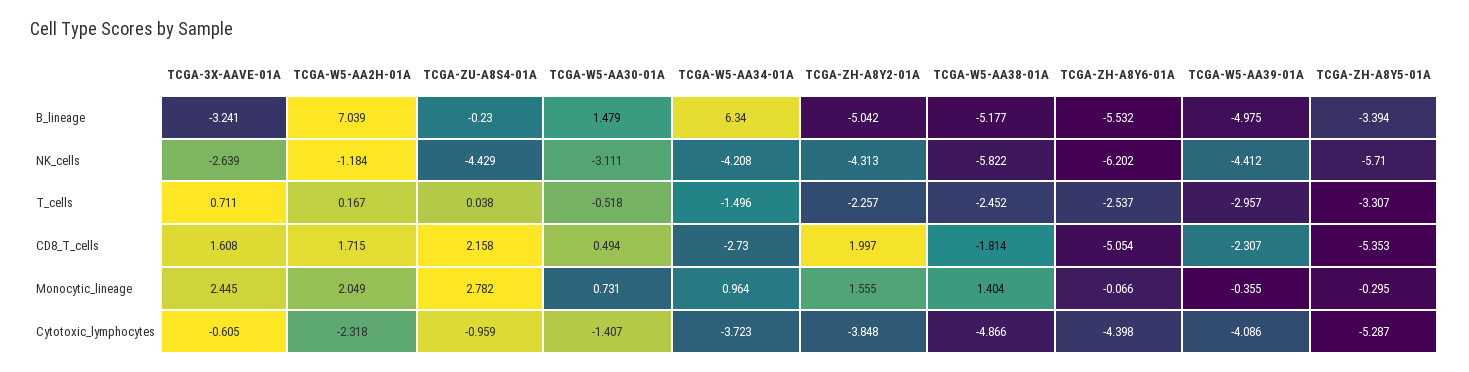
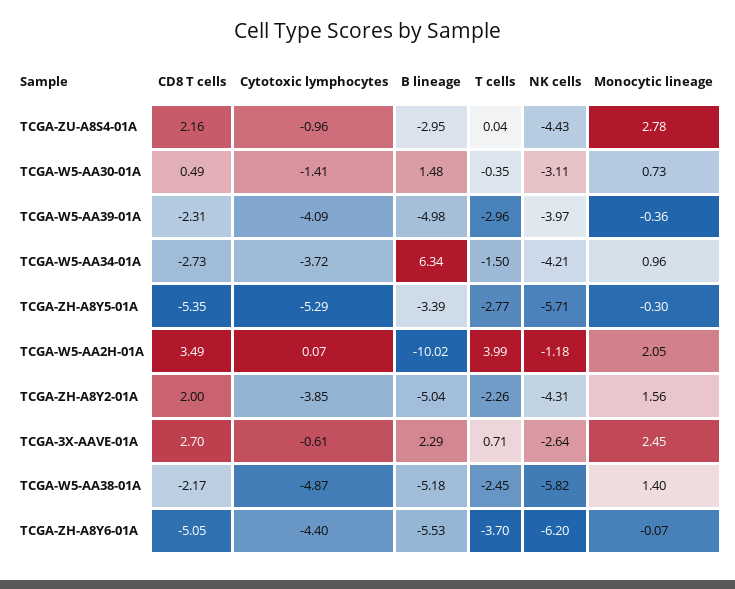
TCGA-3X-AAVE-01A, B_lineage: -3.241 -> 2.29
TCGA-W5-AA2H-01A, B_lineage: 7.039 -> -10.02
TCGA-ZU-A8S4-01A, B_lineage: -0.23 -> -2.95
TCGA-W5-AA39-01A, NK_cells: -4.412 -> -3.97
TCGA-W5-AA2H-01A, T_cells: 0.167 -> 3.99
TCGA-W5-AA30-01A, T_cells: -0.518 -> -0.35
TCGA-ZH-A8Y6-01A, T_cells: -2.537 -> -3.7
TCGA-ZH-A8Y5-01A, T_cells: -3.307 -> -2.77
TCGA-3X-AAVE-01A, CD8_T_cells: 1.608 -> 2.7
TCGA-W5-AA2H-01A, CD8_T_cells: 1.715 -> 3.49
TCGA-W5-AA38-01A, CD8_T_cells: -1.814 -> -2.17
TCGA-W5-AA2H-01A, Cytotoxic_lymphocytes: -2.318 -> 0.07

